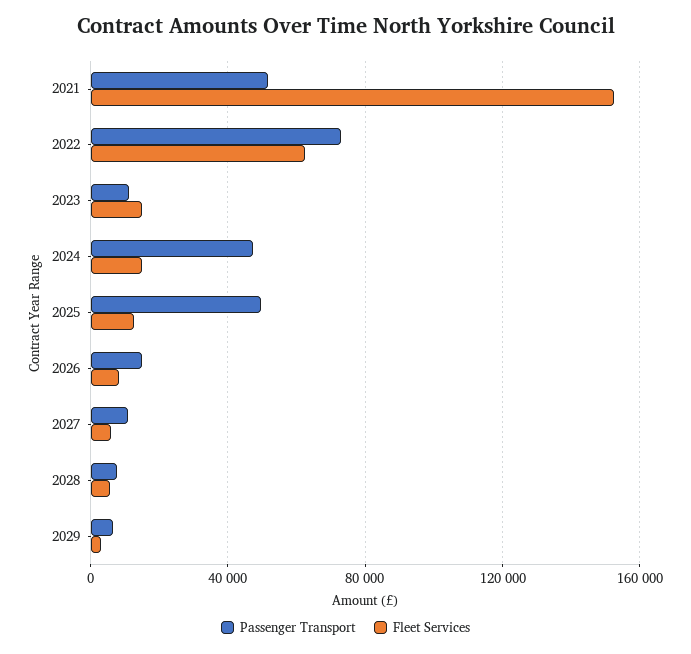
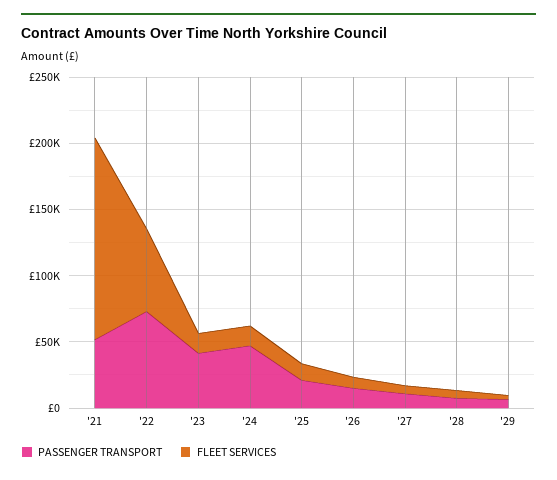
Passenger Transport, 2023: 10000 -> 40000
Passenger Transport, 2025: 50000 -> 20000

